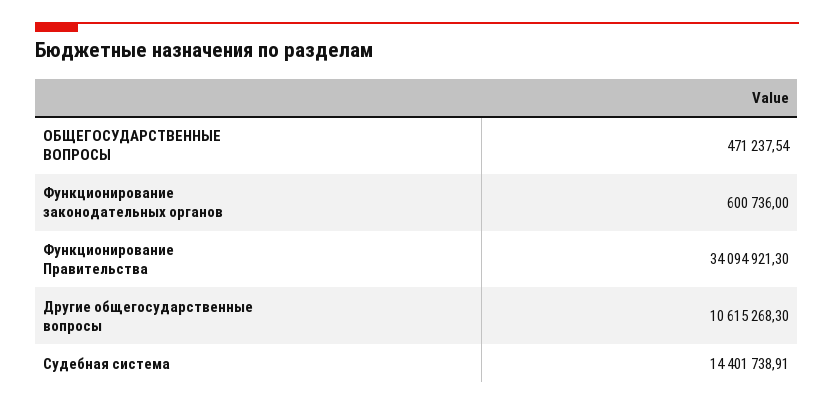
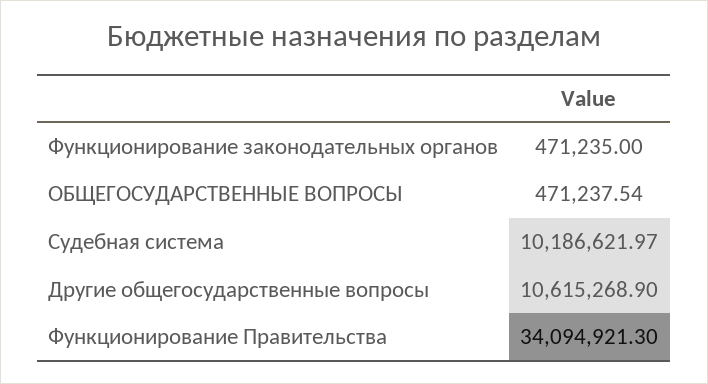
Функционирование законодательных органов: 600736 -> 471235
Другие общегосударственные вопросы: 10615268.3 -> 10615268.9
Судебная система: 14401738.91 -> 10186621.97

